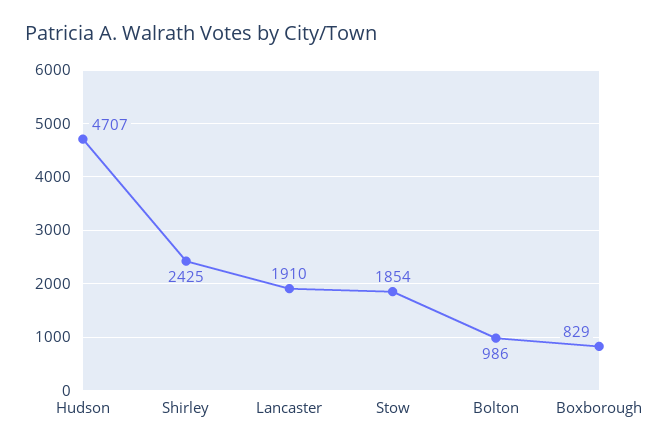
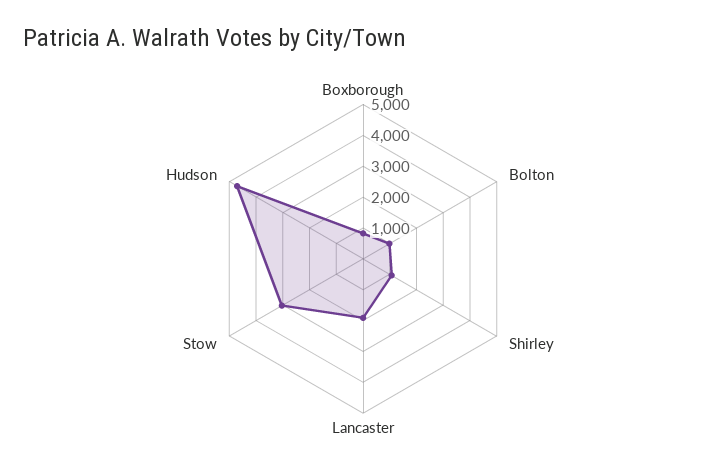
Shirley: 2425 -> 1000
Stow: 1854 -> 3000

